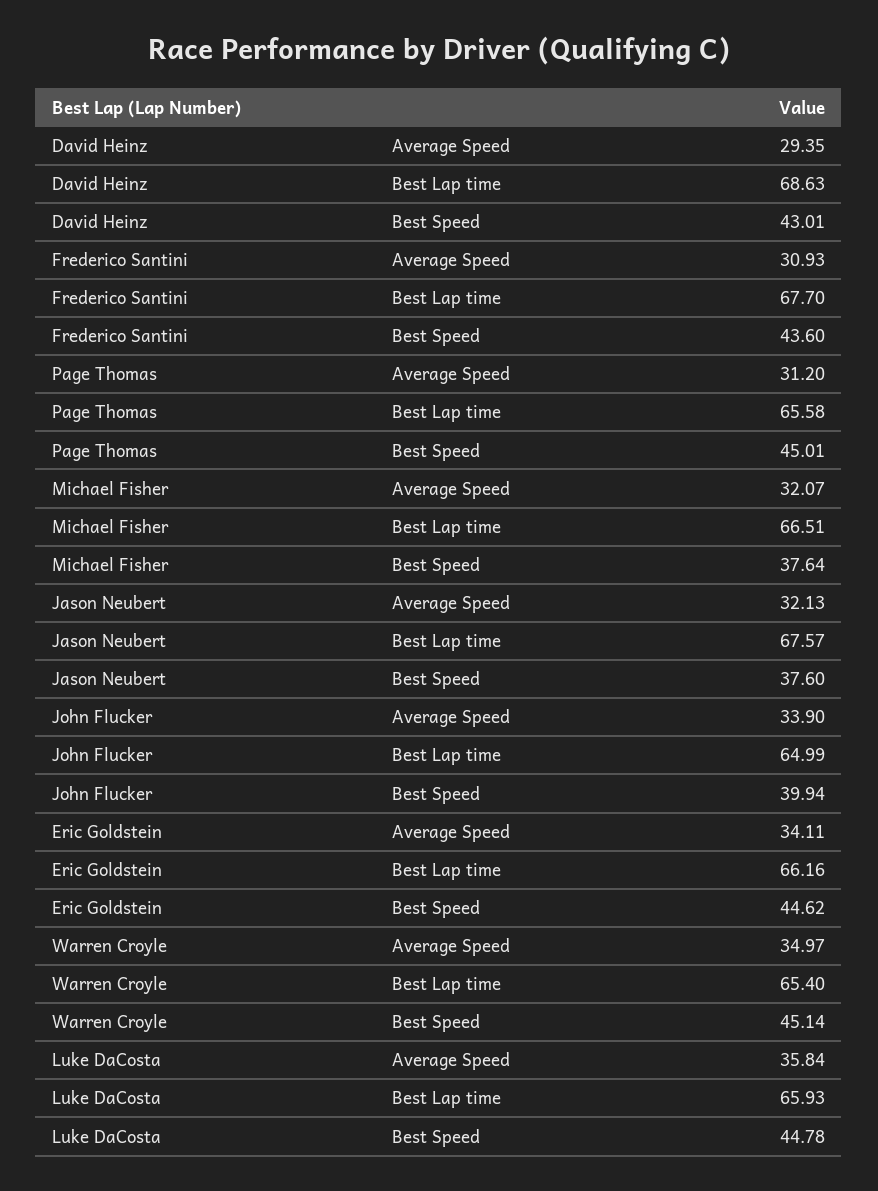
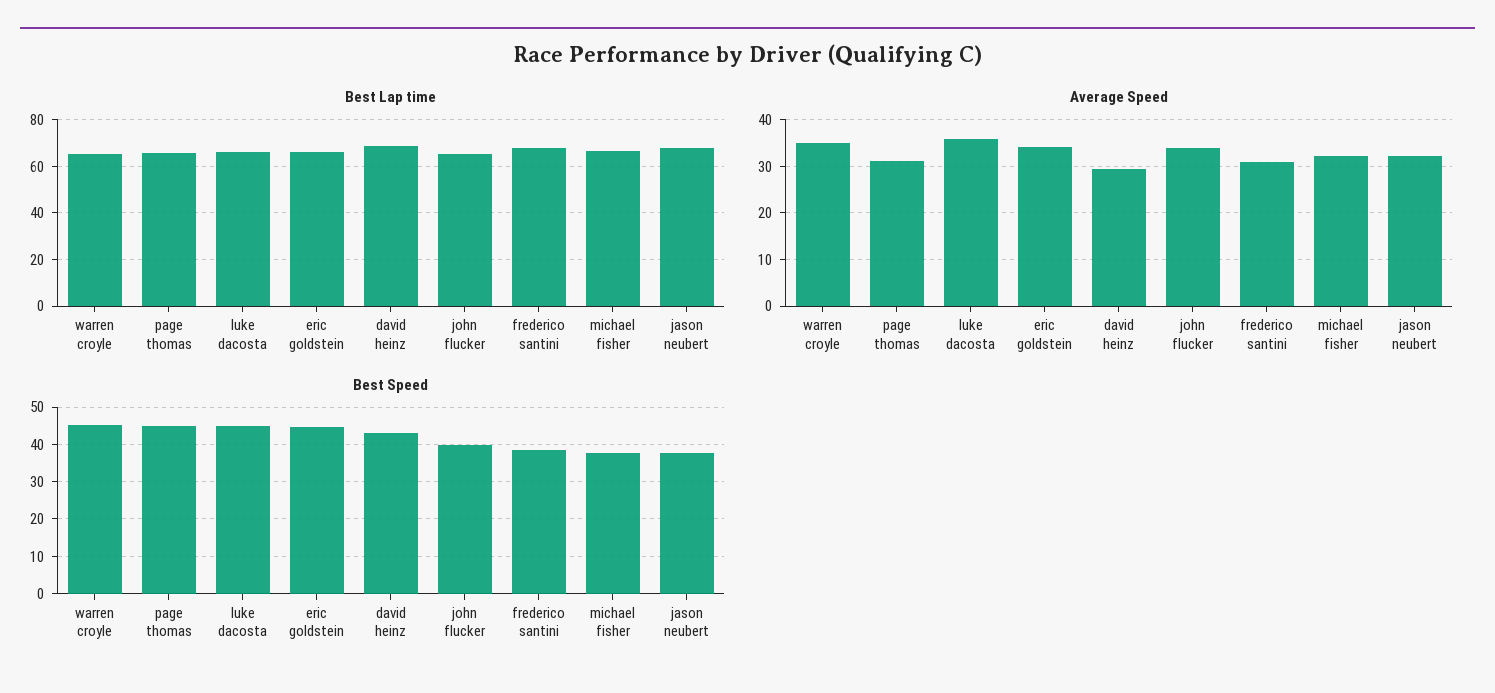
Best Speed, Frederico Santini: 43.6 -> 38

